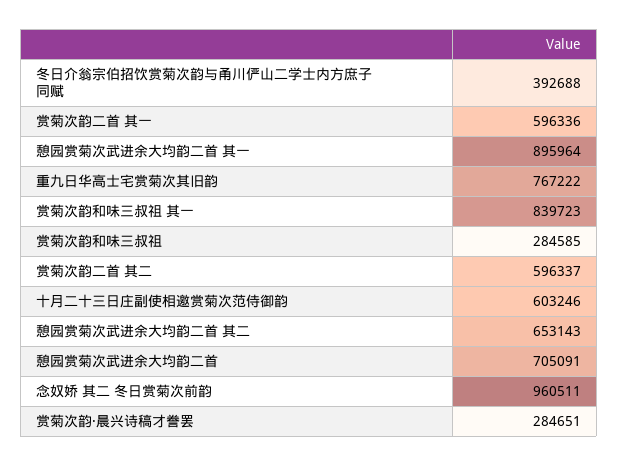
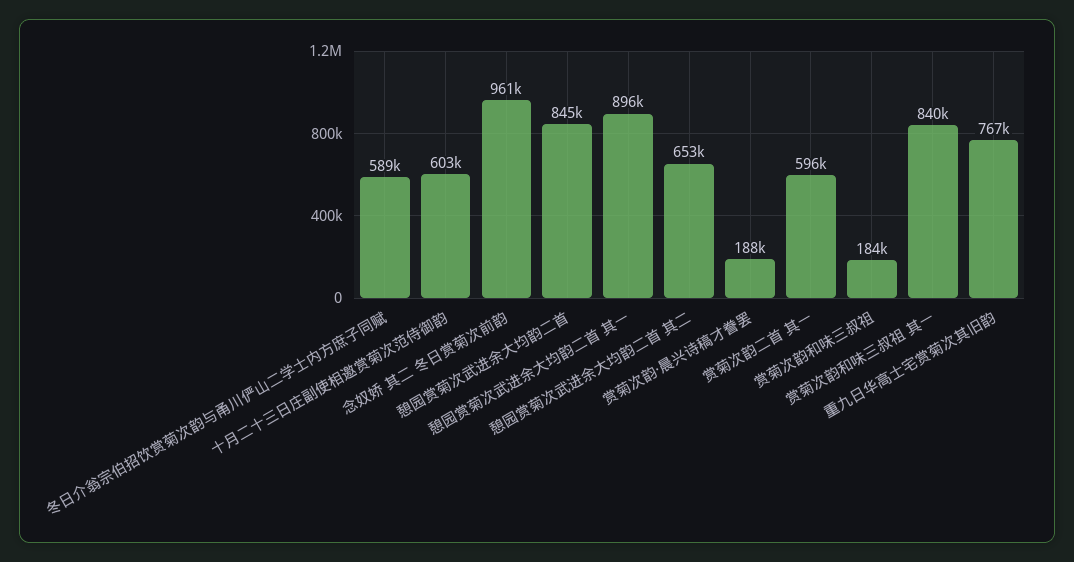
冬日介翁宗伯招饮赏菊次韵与甬川俨山二学士内方庶子同赋: 392688 -> 589000
赏菊次韵和味三叔祖: 284585 -> 184000
赏菊次韵二首 其二: 596337 -> none
憩园赏菊次武进余大均韵二首: 705091 -> 845000
赏菊次韵·晨兴诗稿才誊罢: 284651 -> 188000

